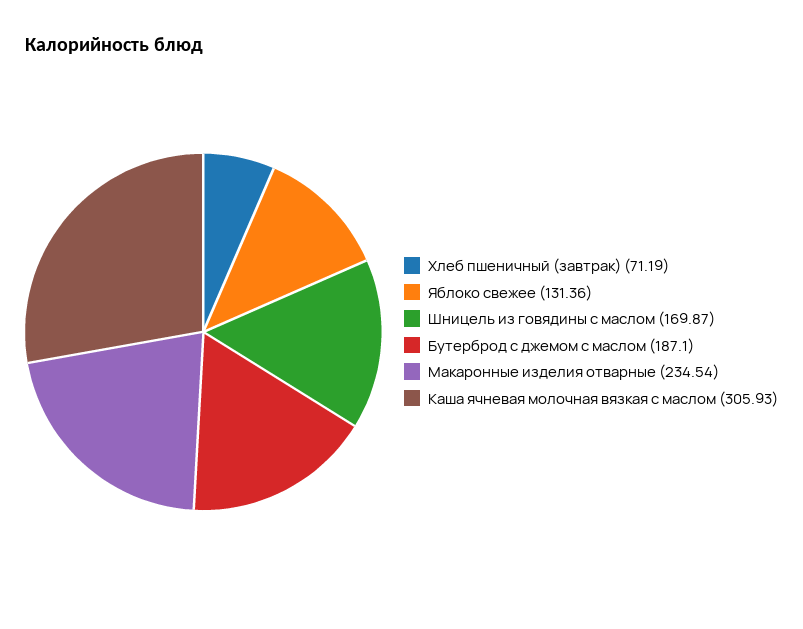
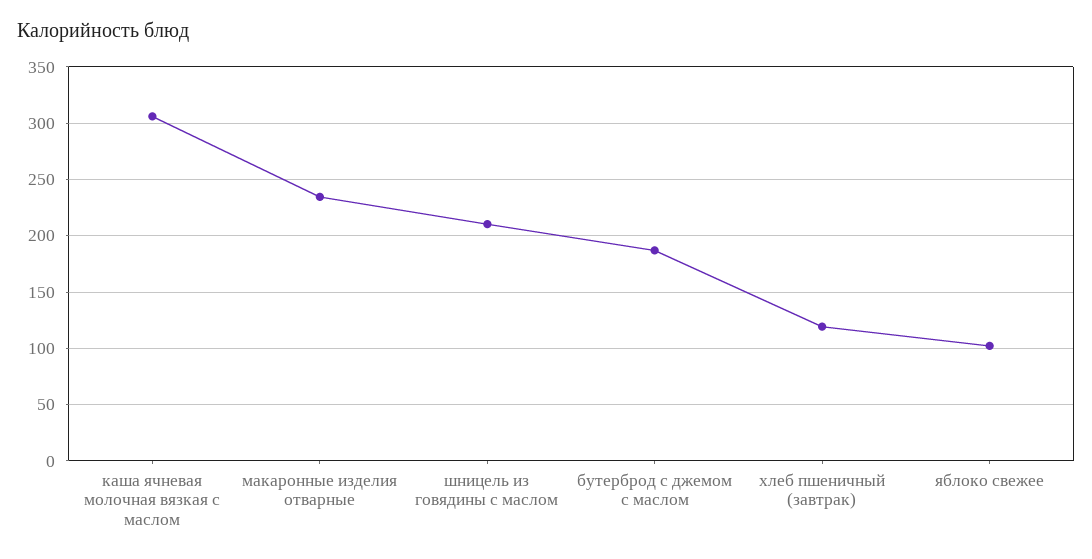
Хлеб пшеничный (завтрак): 71.19 -> 120
Яблоко свежее: 131.36 -> 100
Шницель из говядины с маслом: 169.87 -> 210

